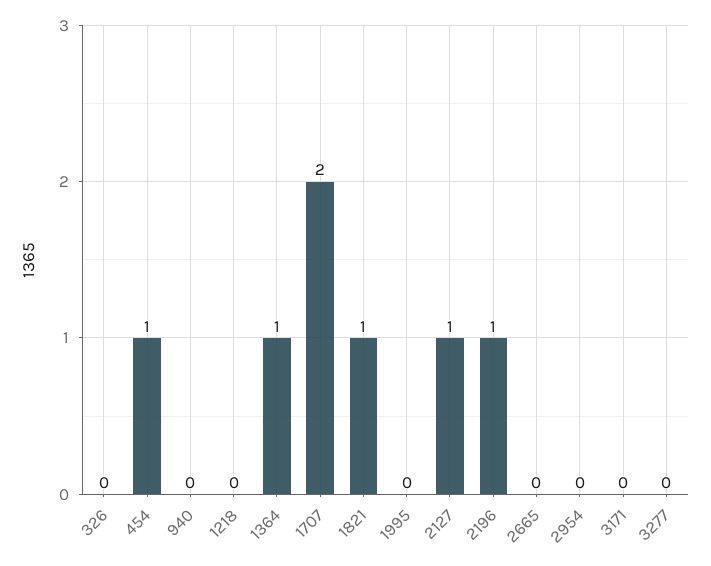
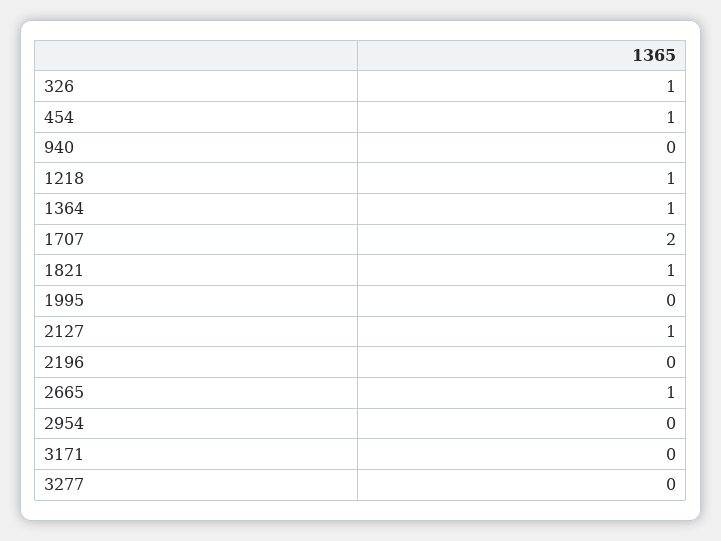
326: 0 -> 1
1218: 0 -> 1
2196: 1 -> 0
2665: 0 -> 1

